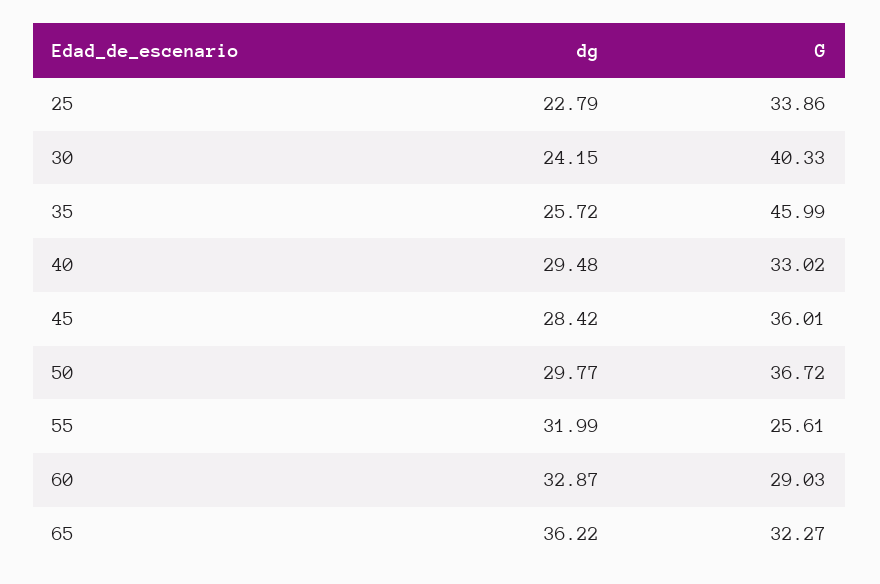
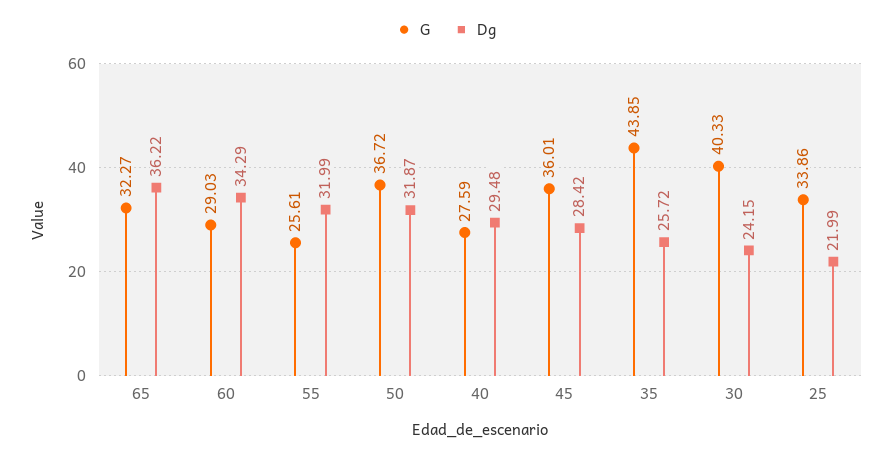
dg, 25: 22.79 -> 21.99
G, 35: 45.99 -> 43.85
G, 40: 33.02 -> 27.59
dg, 50: 29.77 -> 31.87
dg, 60: 32.87 -> 34.29

